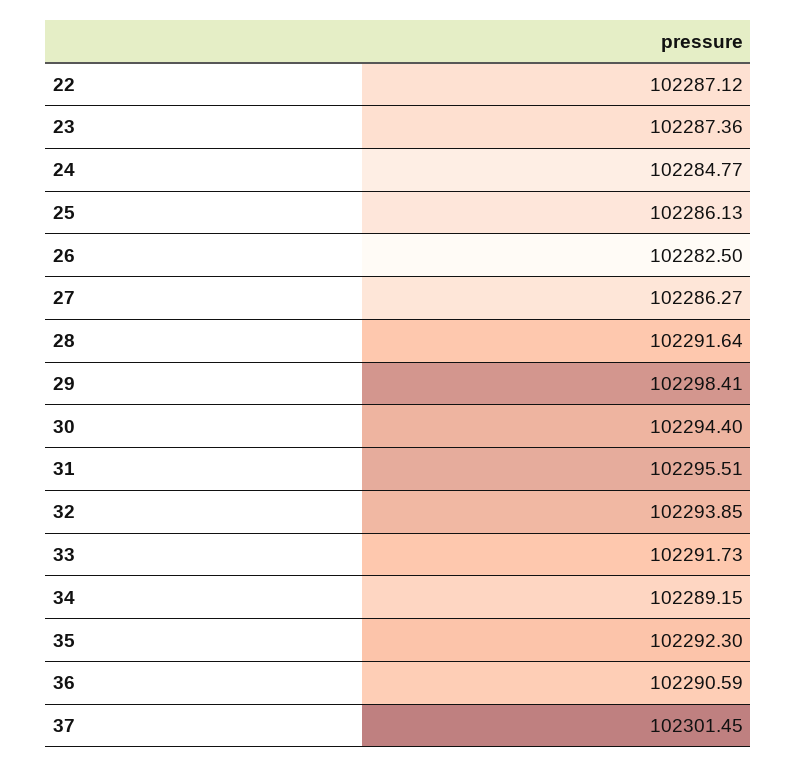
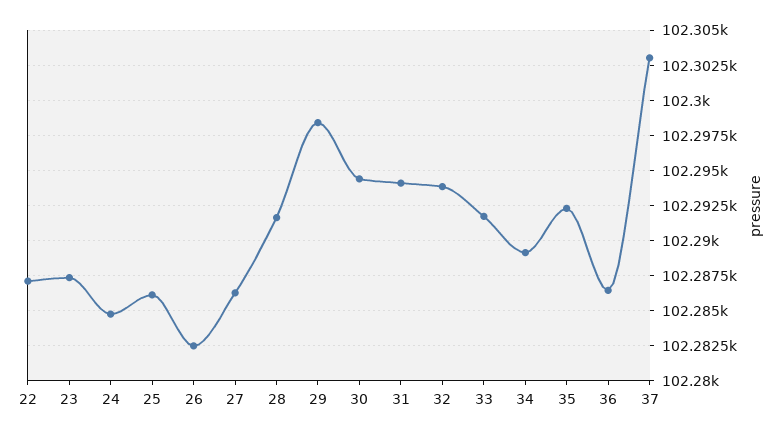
31: 102295.51 -> 102294
36: 102290.59 -> 102286.5
37: 102301.45 -> 102303

